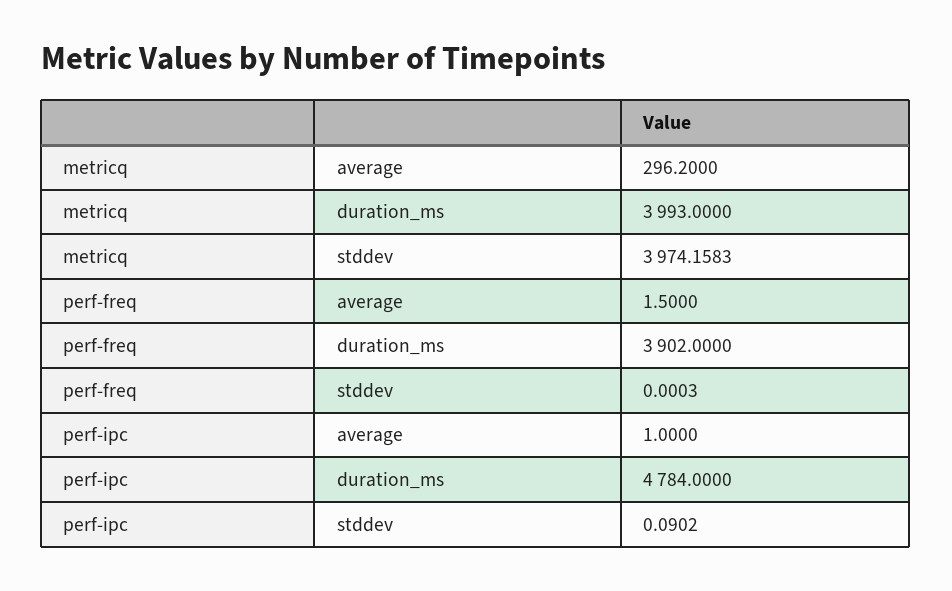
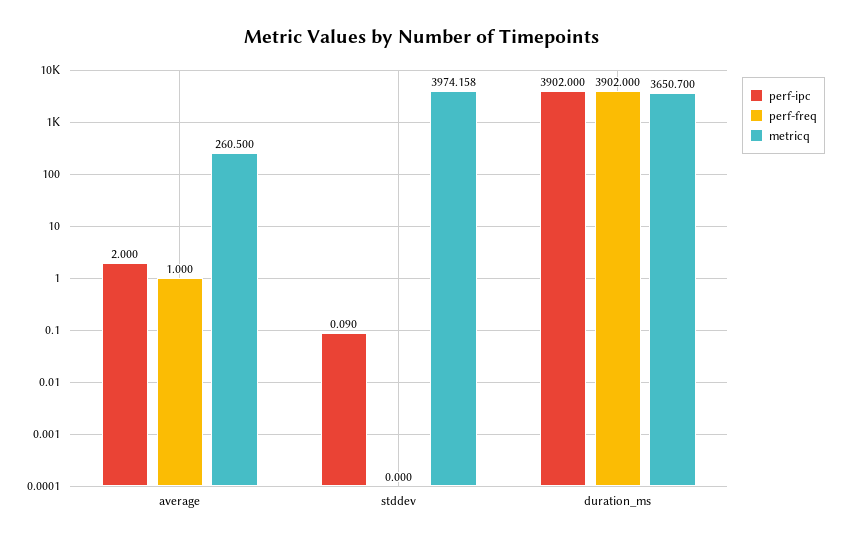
metricq, average: 296.2 -> 260.5
metricq, duration_ms: 3993 -> 3650.7
perf-freq, average: 1.5 -> 1
perf-ipc, average: 1 -> 2
perf-ipc, duration_ms: 4784 -> 3902

